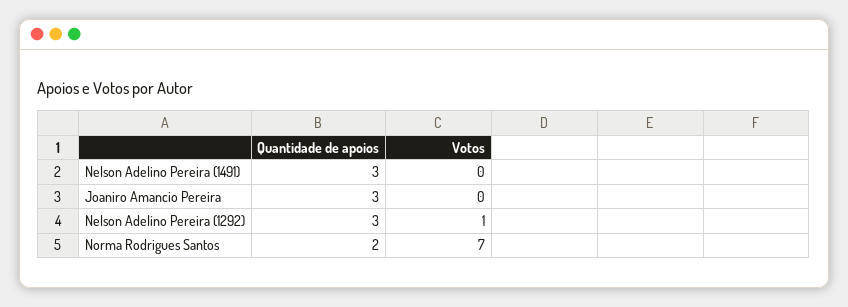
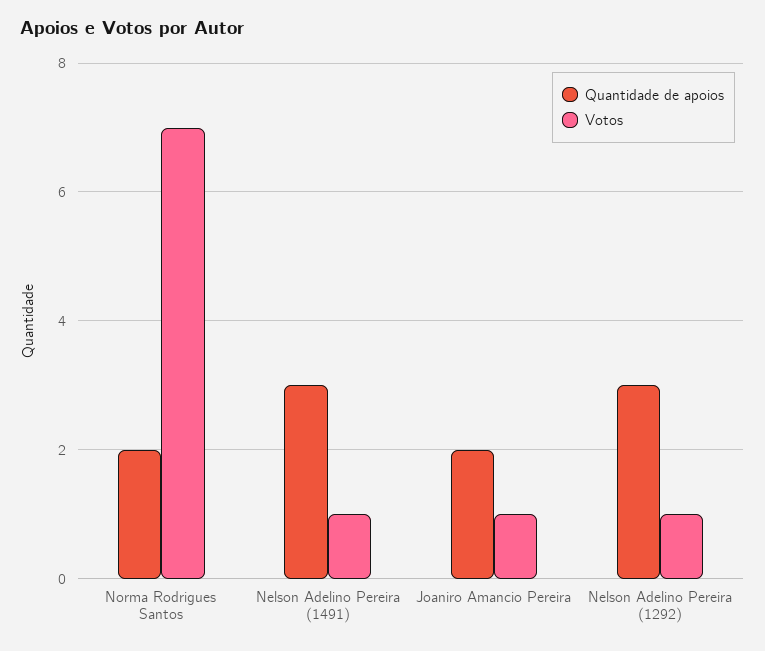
Votos, Nelson Adelino Pereira (1491): 0 -> 1
Quantidade de apoios, Joaniro Amancio Pereira: 3 -> 2
Votos, Joaniro Amancio Pereira: 0 -> 1

